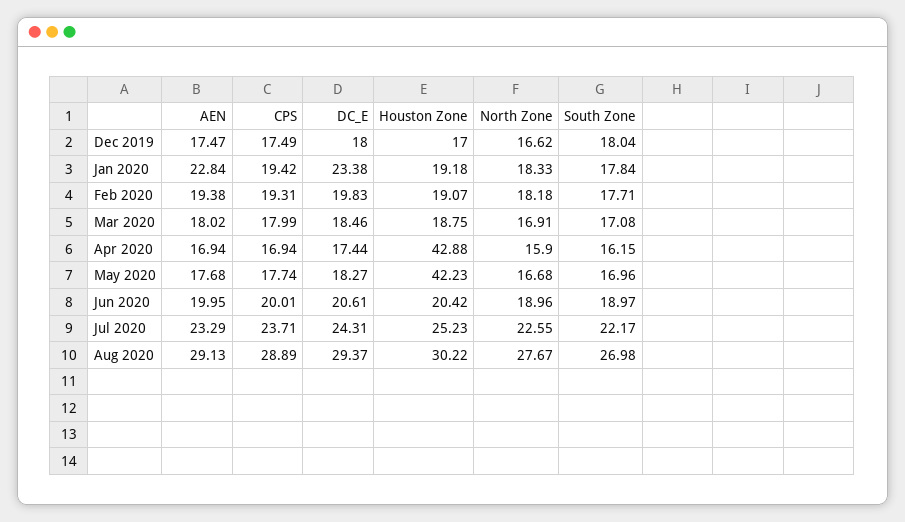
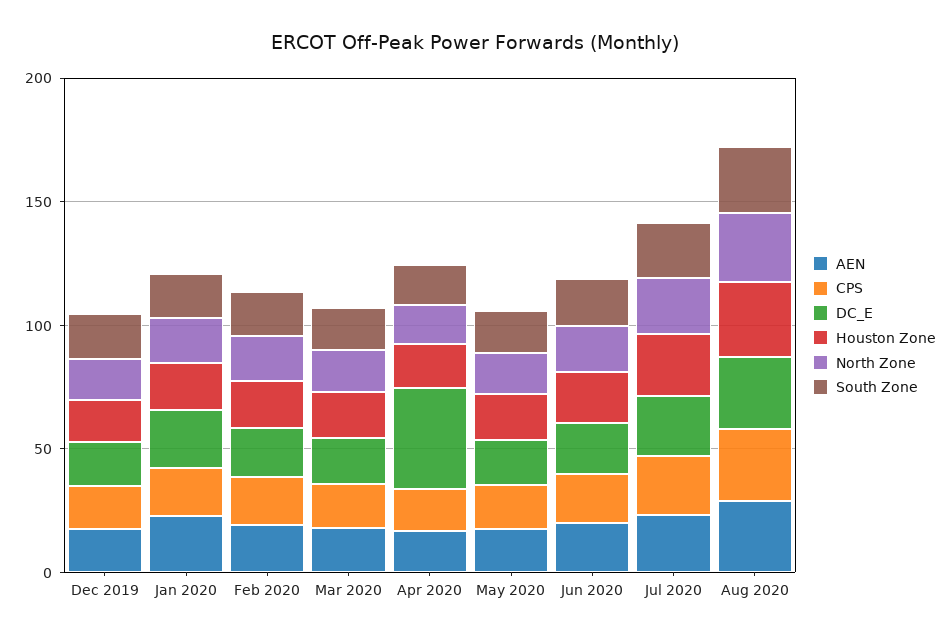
DC_E, Apr 2020: 17.44 -> 40
Houston Zone, Apr 2020: 42.88 -> 20
Houston Zone, May 2020: 42.23 -> 20

